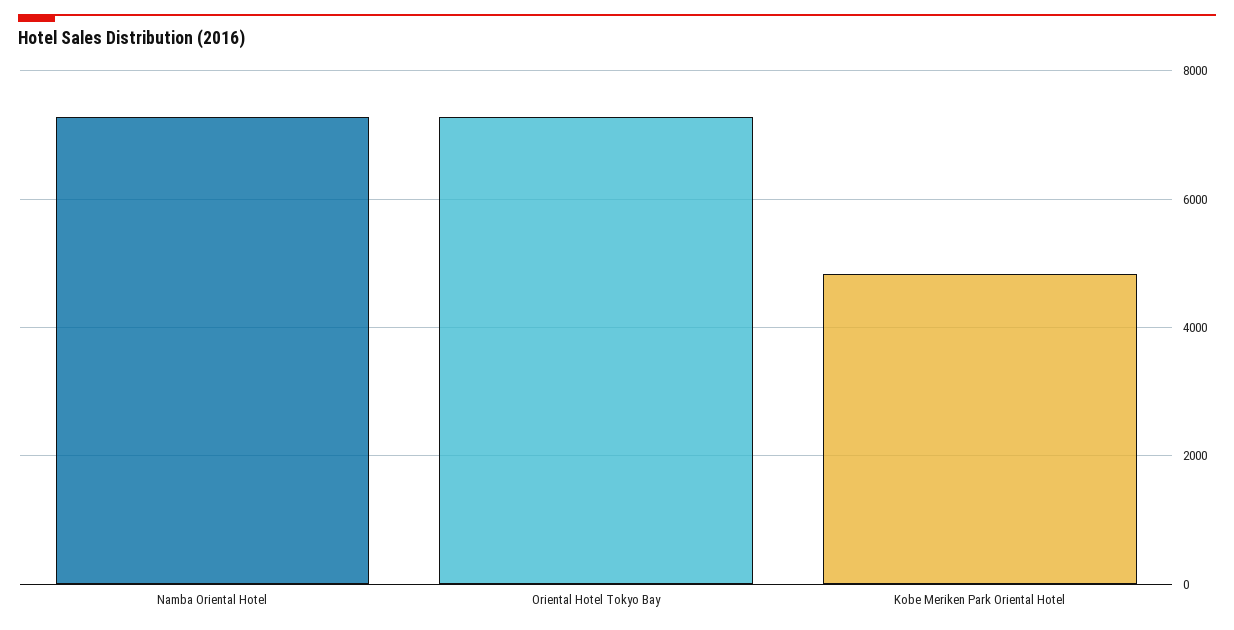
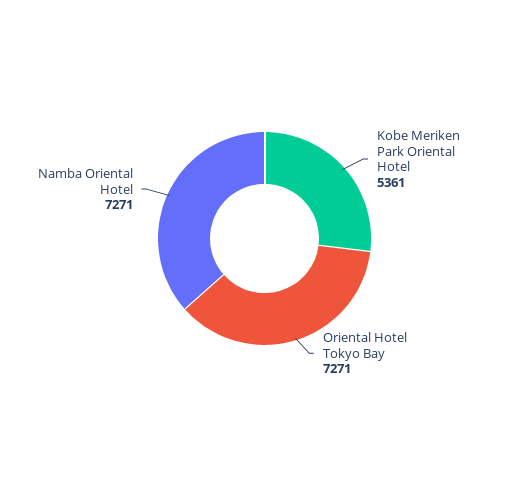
Kobe Meriken Park Oriental Hotel: 4800 -> 5361

